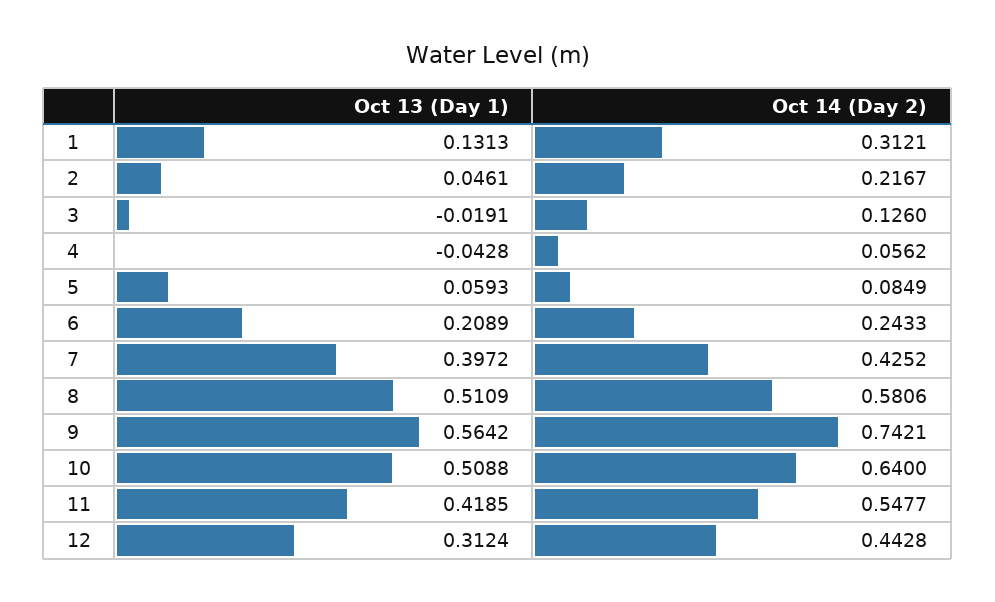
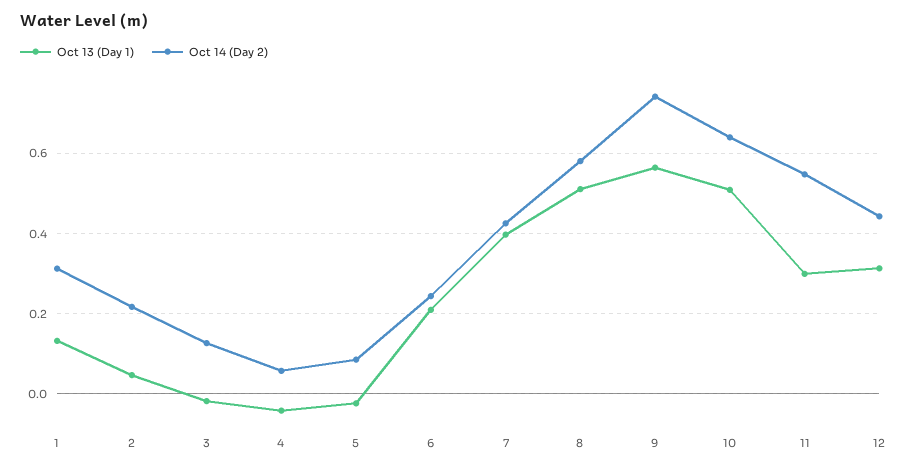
Oct 13 (Day 1), 5: 0.0593 -> -0.02
Oct 13 (Day 1), 11: 0.4185 -> 0.3

